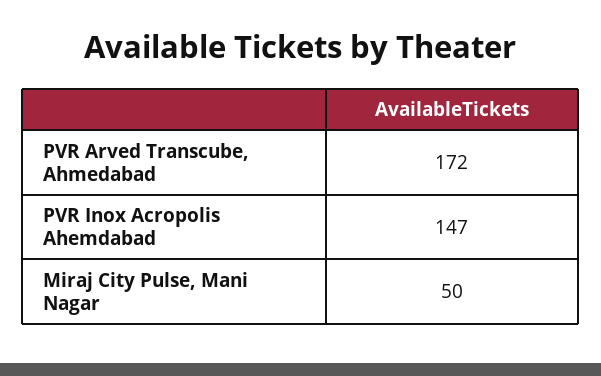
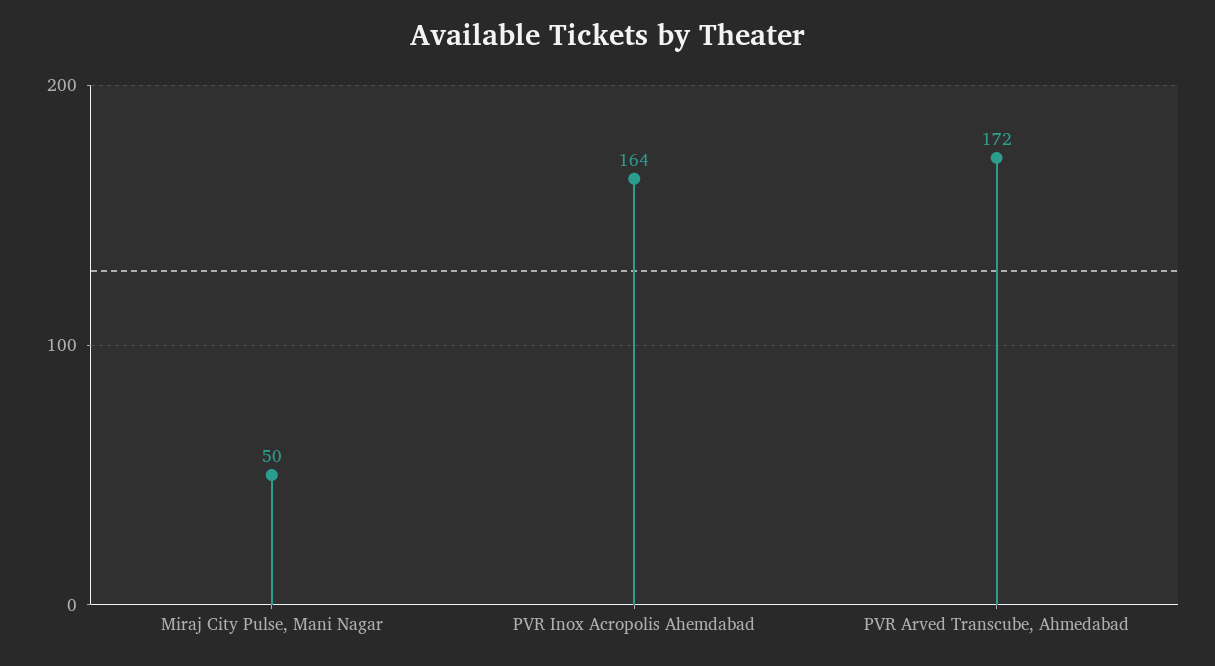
PVR Inox Acropolis Ahemdabad: 147 -> 164

